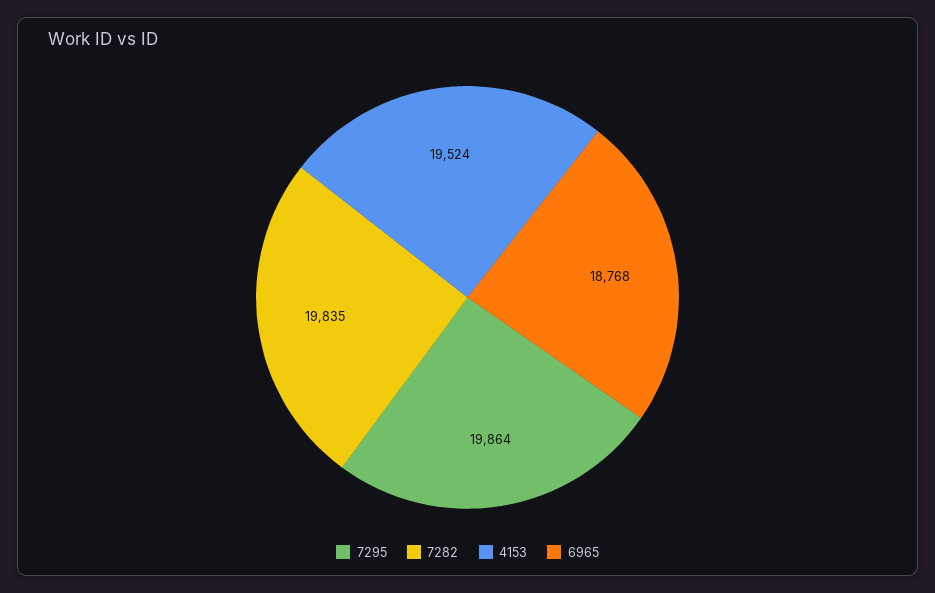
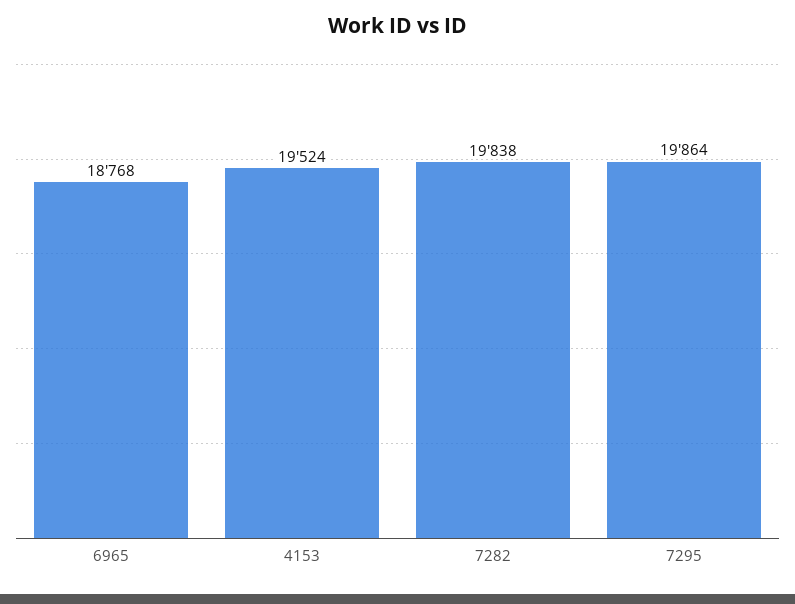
7282: 19835 -> 19838

